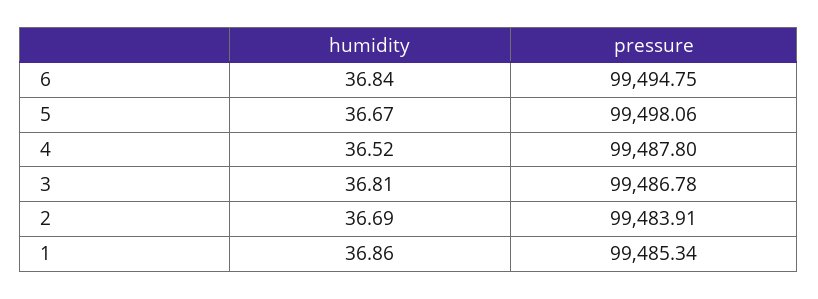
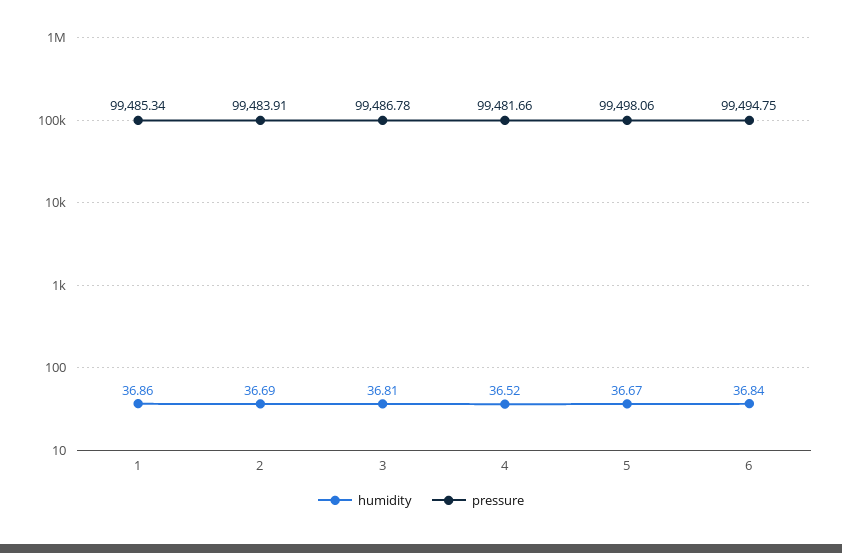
pressure, 4: 99487.8 -> 99481.66

